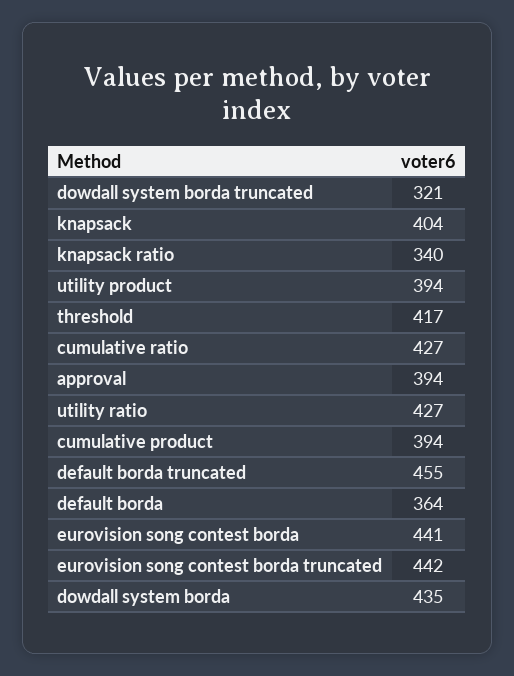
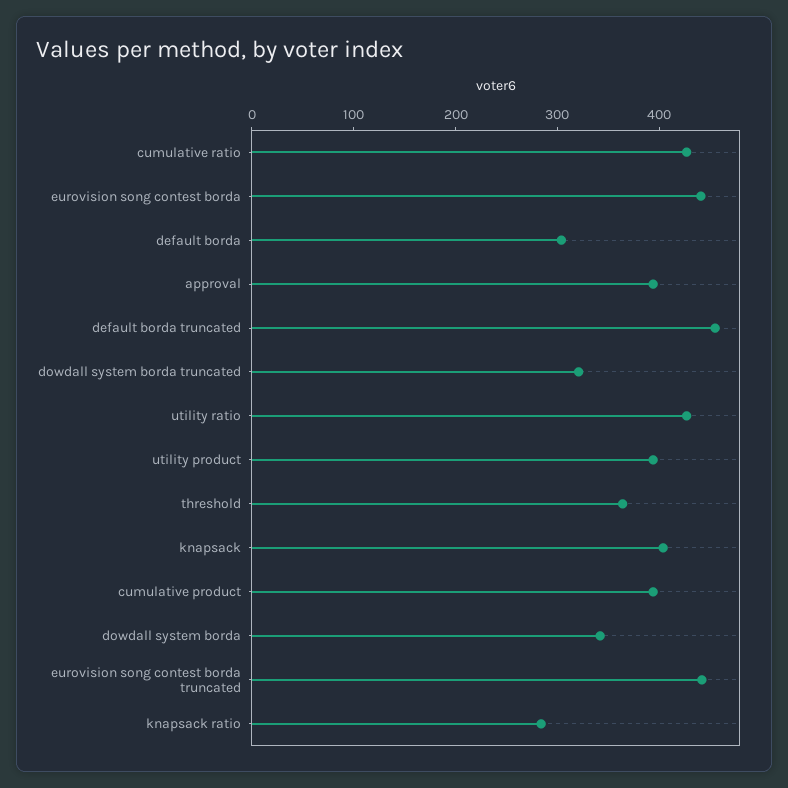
knapsack ratio: 340 -> 280
threshold: 417 -> 360
default borda: 364 -> 300
dowdall system borda: 435 -> 340

